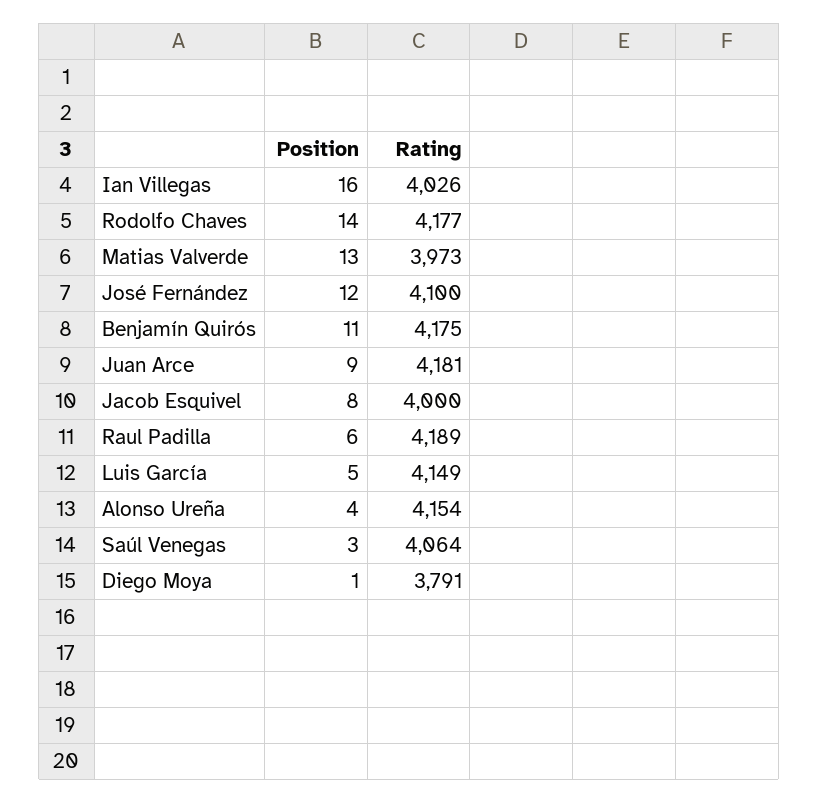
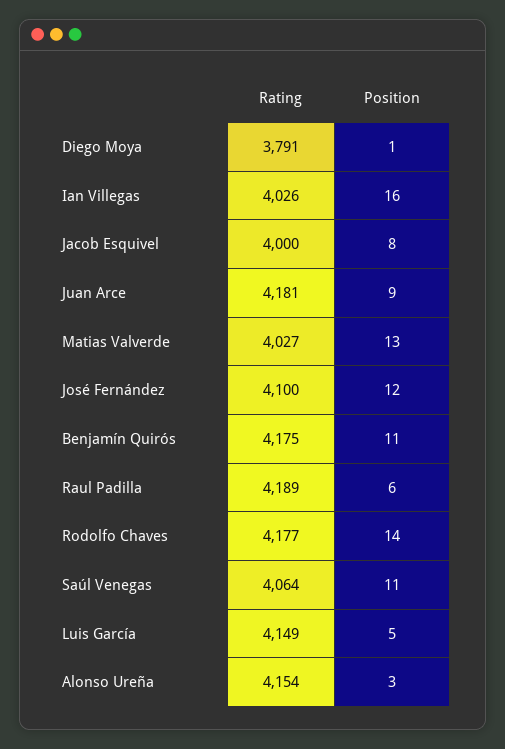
Rating, Matias Valverde: 3973 -> 4027
Position, Alonso Ureña: 4 -> 3
Position, Saúl Venegas: 3 -> 11

